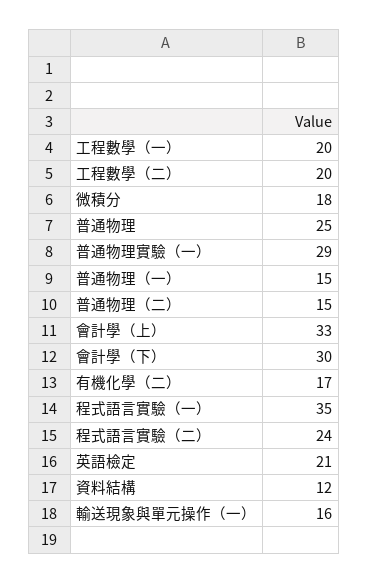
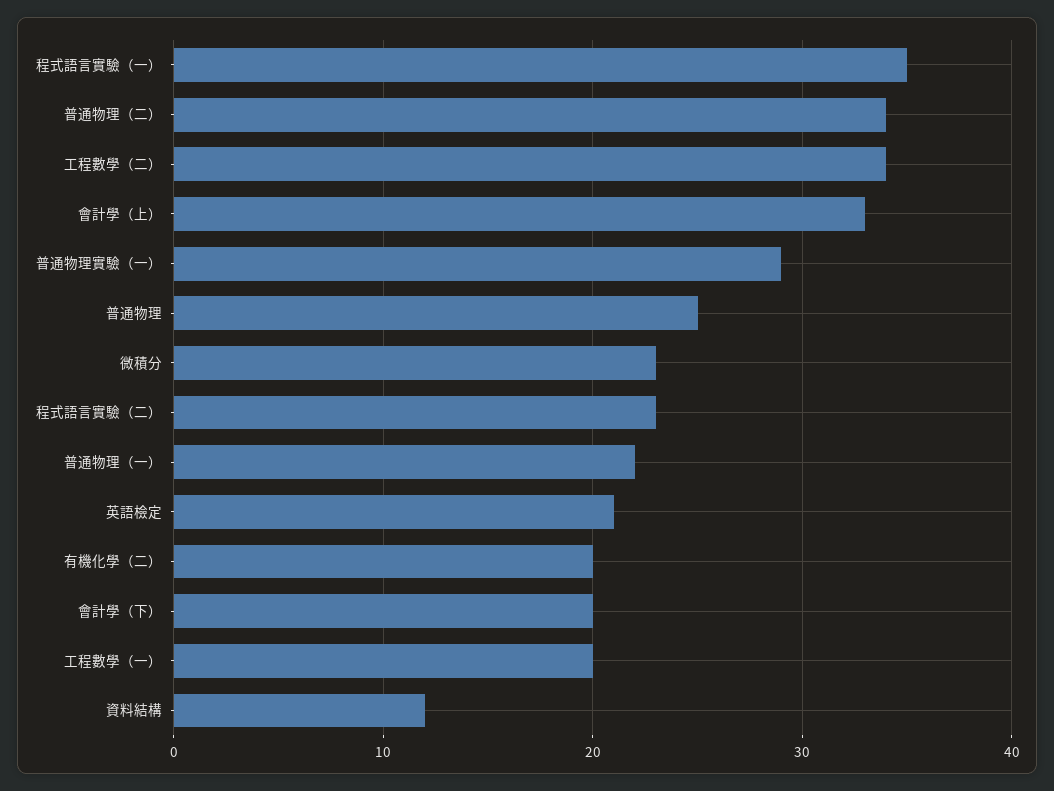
工程數學（二）: 20 -> 34
微積分: 18 -> 23
普通物理（一）: 15 -> 22
普通物理（二）: 15 -> 34
會計學（下）: 30 -> 20
有機化學（二）: 17 -> 20
程式語言實驗（二）: 24 -> 23
輸送現象與單元操作（一）: 16 -> none

